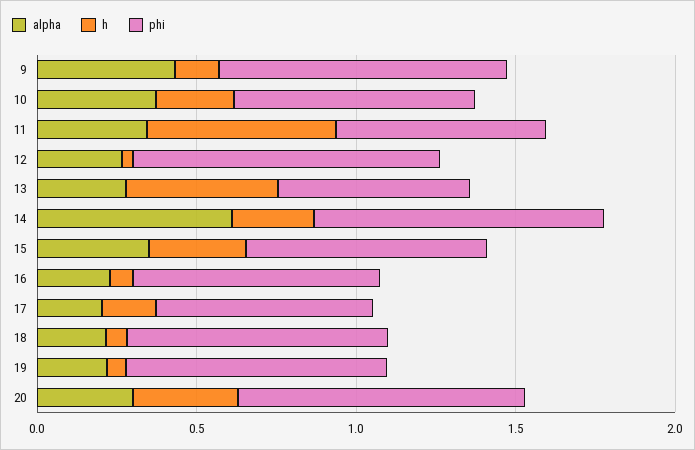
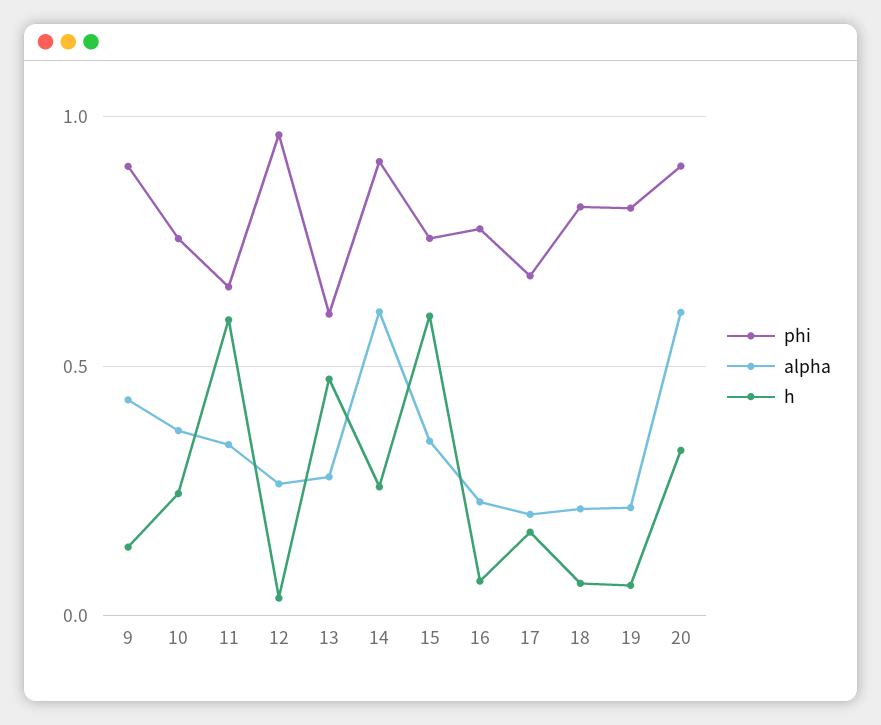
h, 15: 0.3 -> 0.6
alpha, 20: 0.3 -> 0.6

